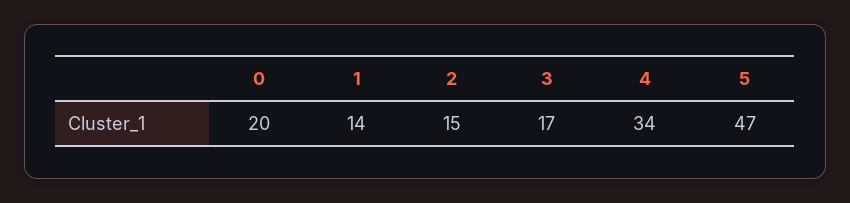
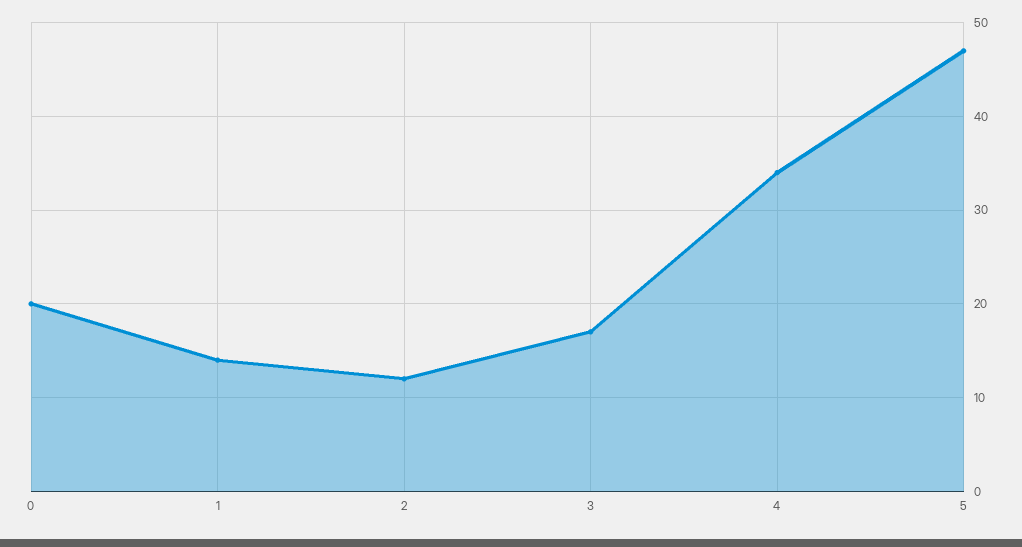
2: 15 -> 12

